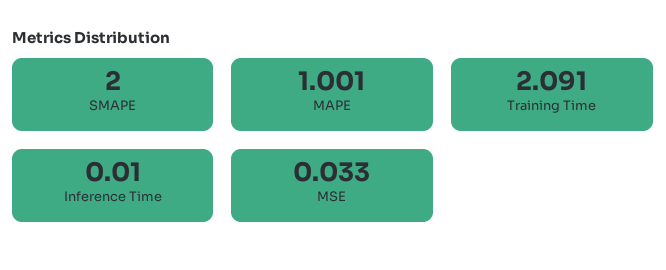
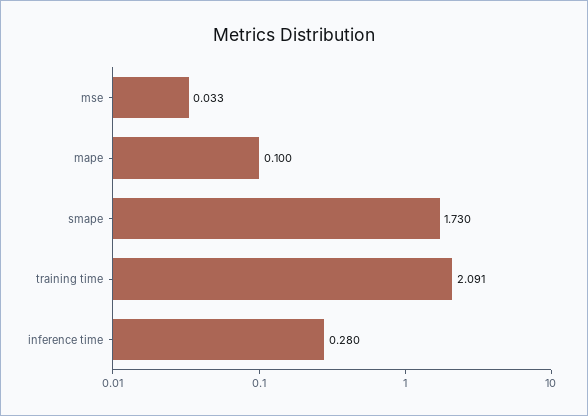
SMAPE: 2 -> 1.73
MAPE: 1.001 -> 0.1
Inference Time: 0.01 -> 0.28

